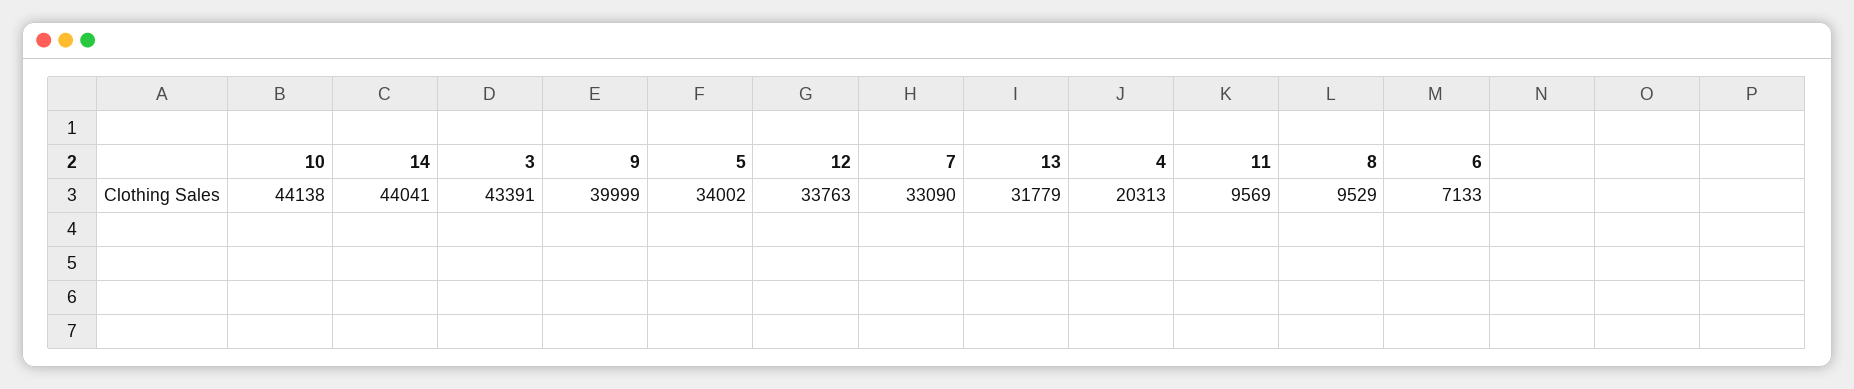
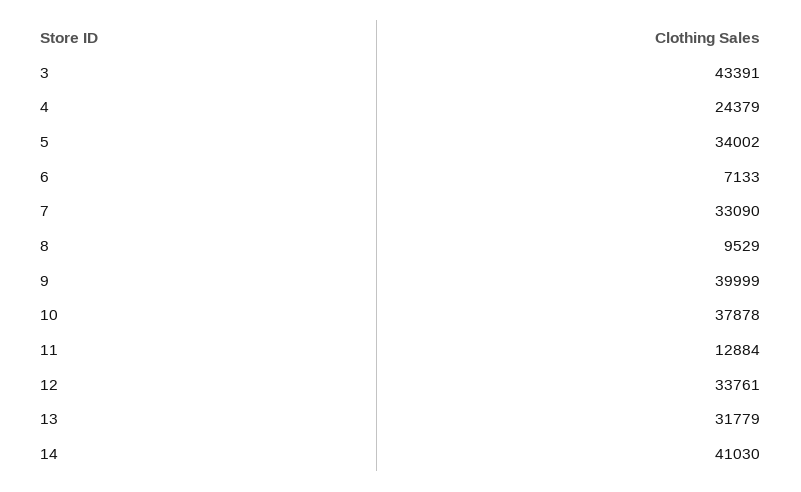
10: 44138 -> 37878
14: 44041 -> 41030
12: 33763 -> 33761
4: 20313 -> 24379
11: 9569 -> 12884

